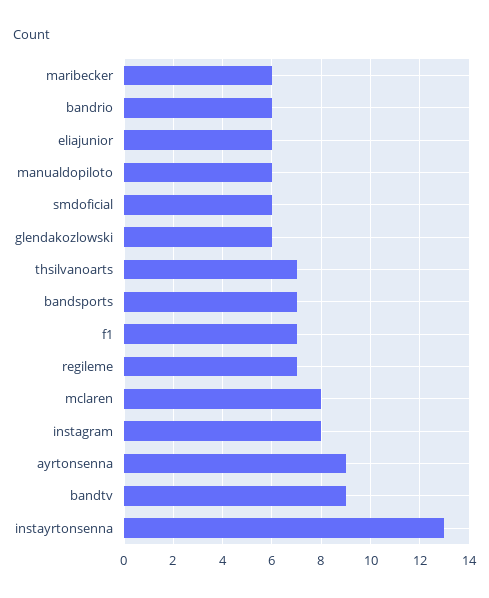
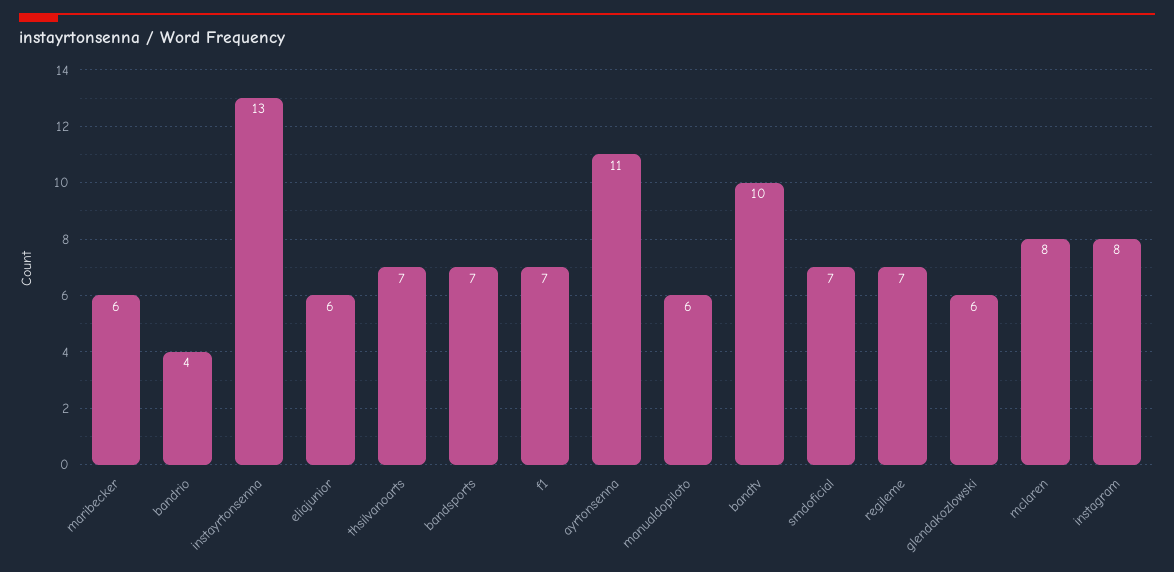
bandrio: 6 -> 4
smdoficial: 6 -> 7
ayrtonsenna: 9 -> 11
bandtv: 9 -> 10

